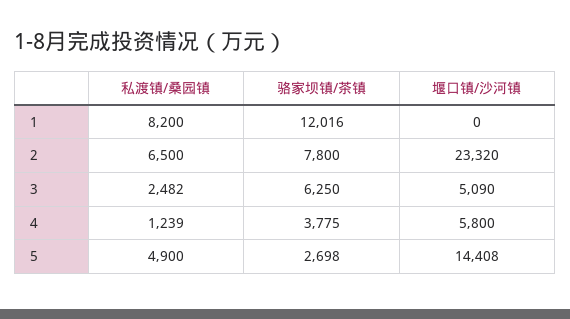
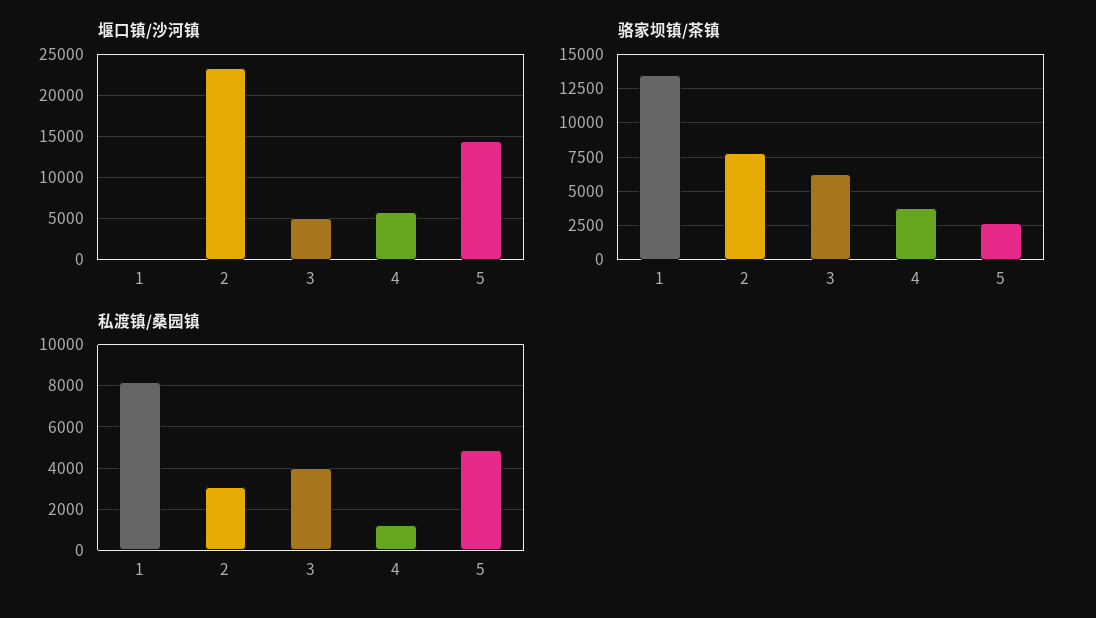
骆家坝镇/茶镇, 1: 12016 -> 13500
私渡镇/桑园镇, 2: 6500 -> 3000
私渡镇/桑园镇, 3: 2482 -> 4000

